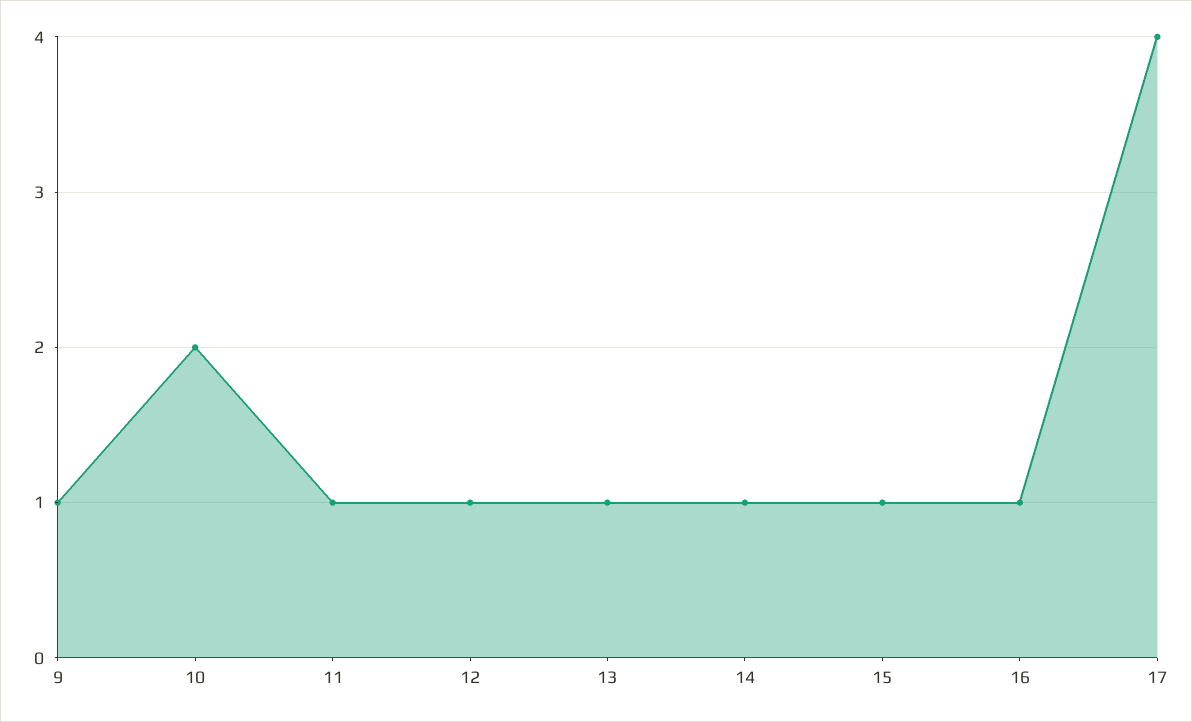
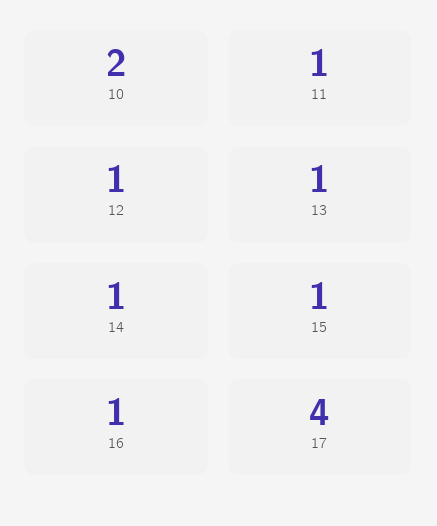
9: 1 -> none

